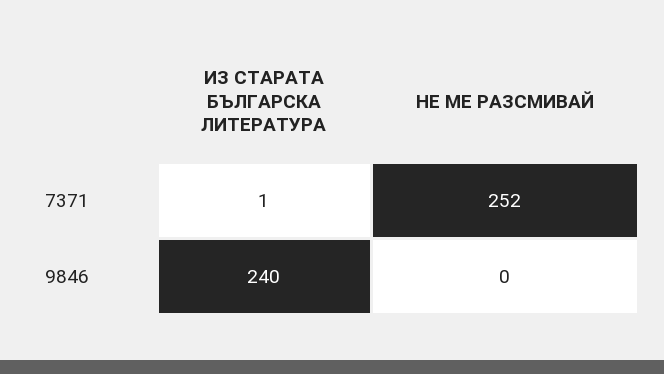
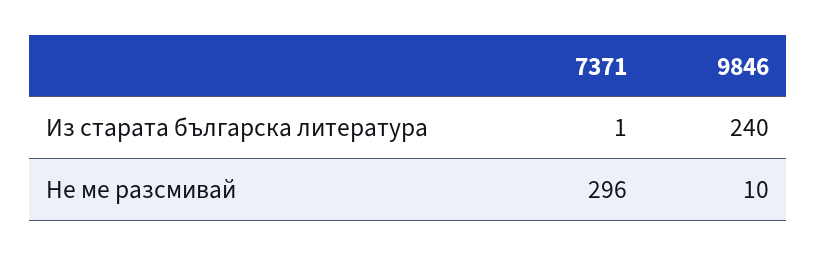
НЕ МЕ РАЗСМИВАЙ, 7371: 252 -> 296
НЕ МЕ РАЗСМИВАЙ, 9846: 0 -> 10

